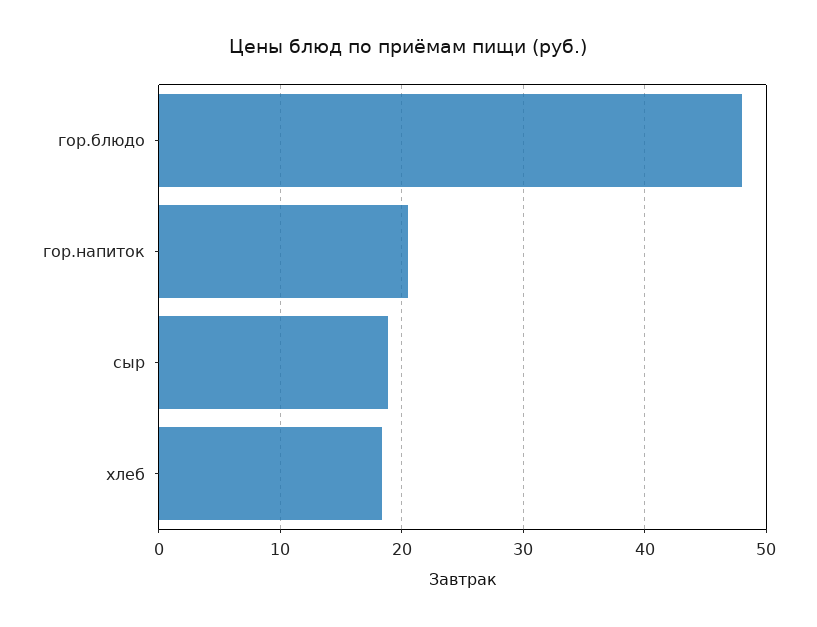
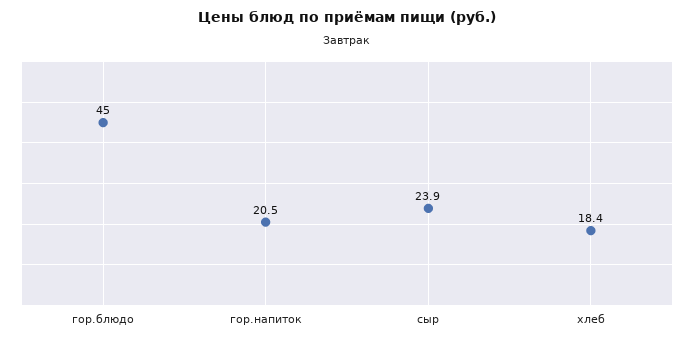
гор.блюдо: 48 -> 45
сыр: 19 -> 23.9

